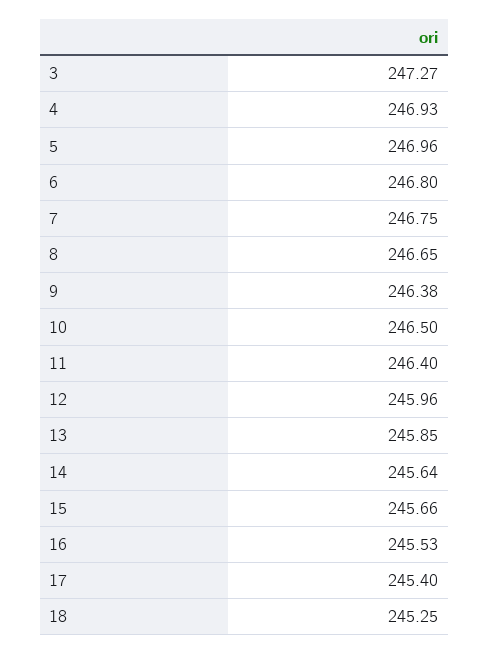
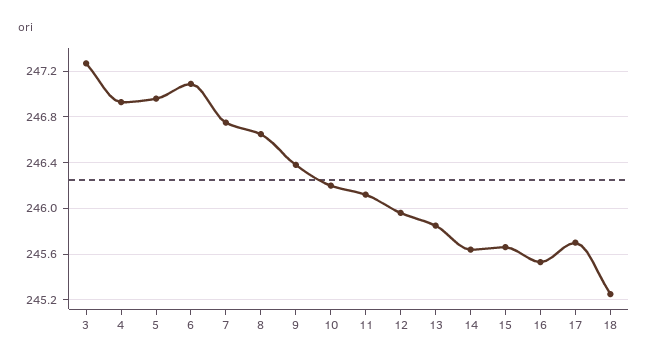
6: 246.8 -> 247.1
10: 246.5 -> 246.2
11: 246.4 -> 246.1
17: 245.4 -> 245.7

